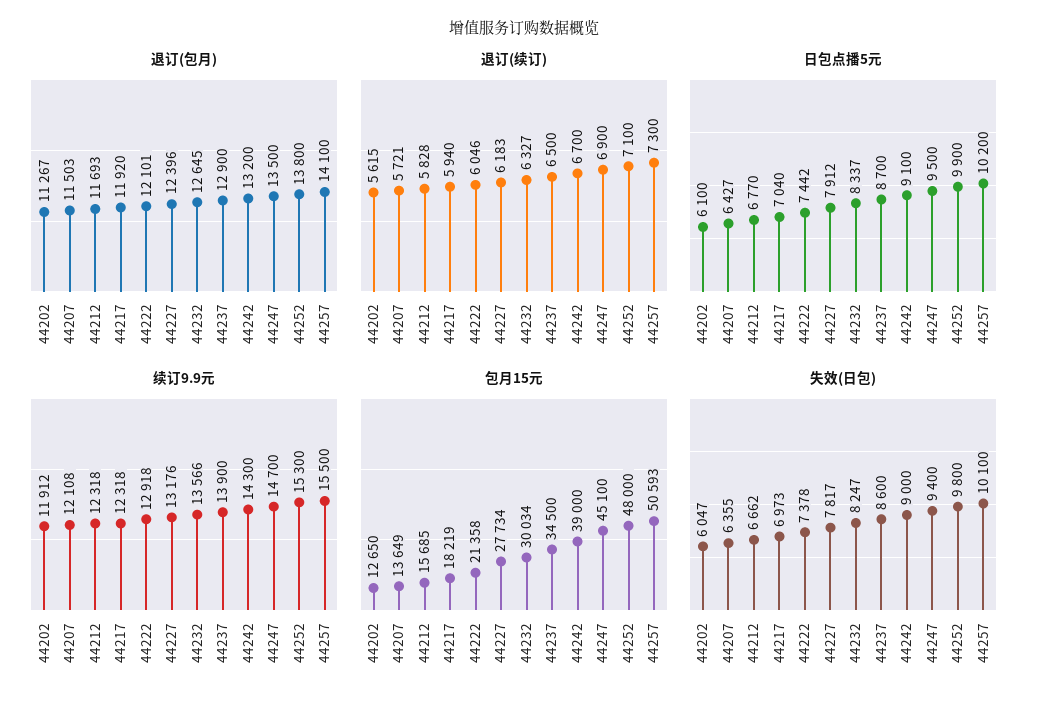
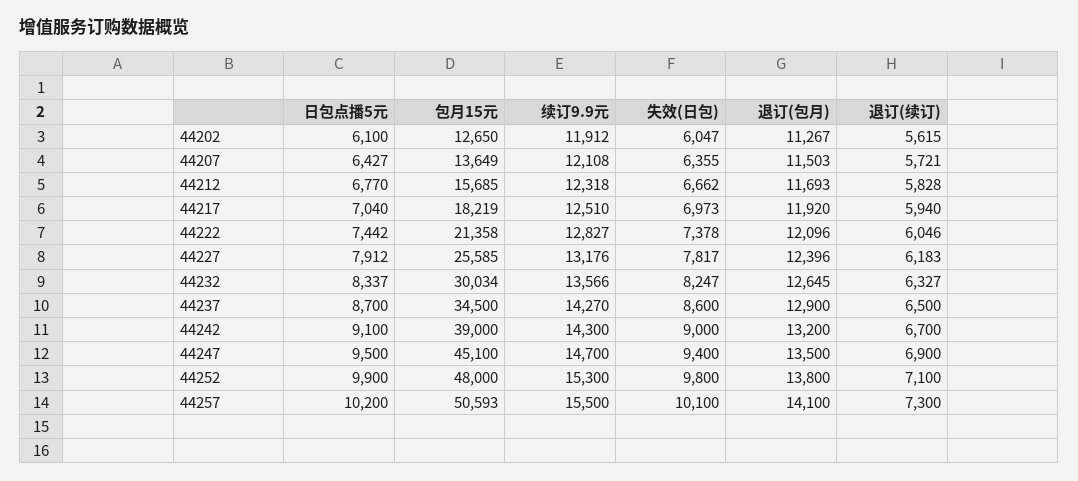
退订(包月), 44222: 12101 -> 12096
续订9.9元, 44217: 12318 -> 12510
续订9.9元, 44222: 12918 -> 12827
续订9.9元, 44237: 13900 -> 14270
包月15元, 44227: 27734 -> 25585

